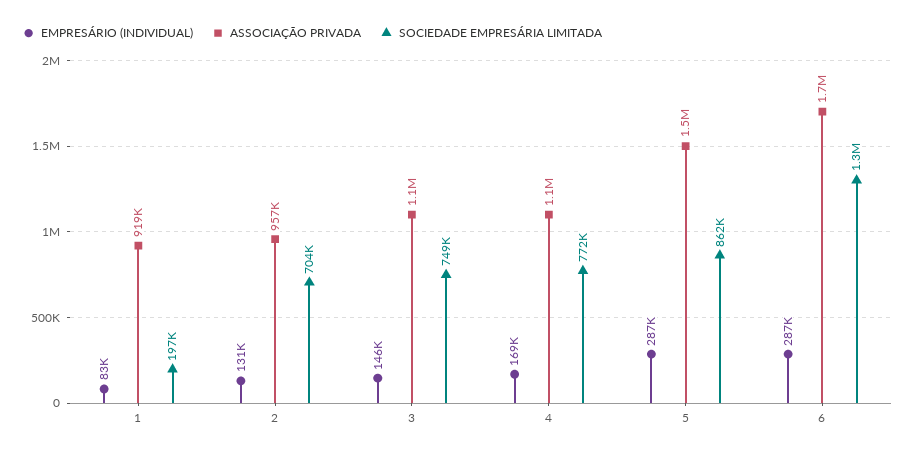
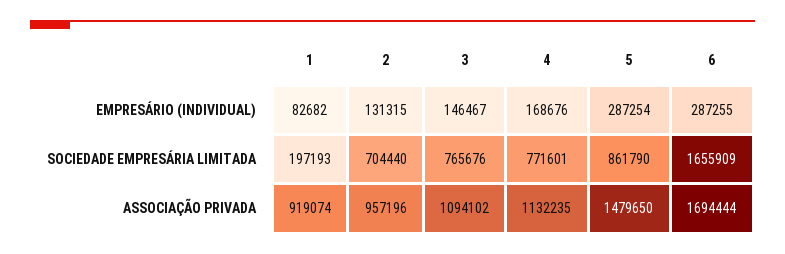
SOCIEDADE EMPRESÁRIA LIMITADA, 3: 749000 -> 765676
SOCIEDADE EMPRESÁRIA LIMITADA, 6: 1300000 -> 1655909

